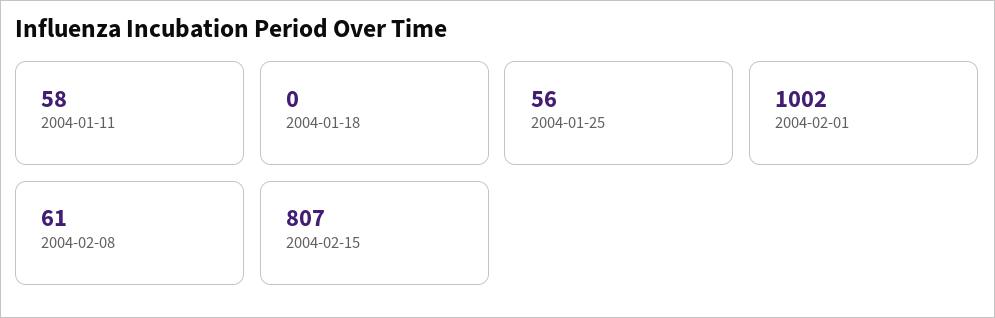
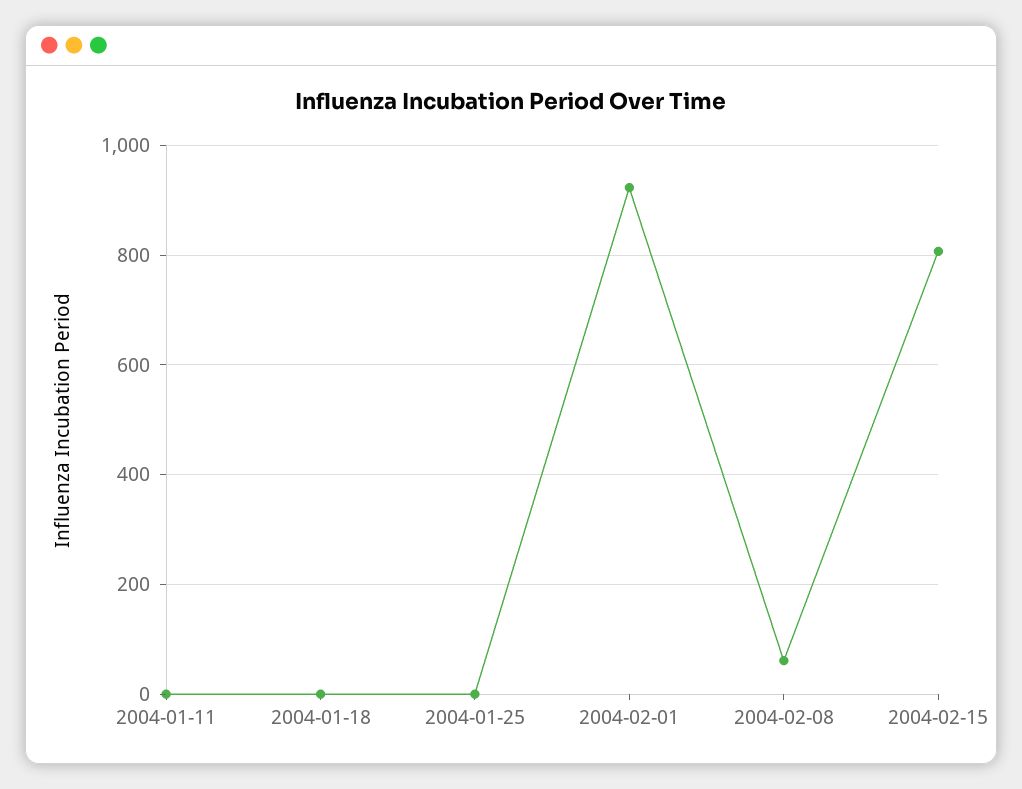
2004-01-11: 58 -> 0
2004-01-25: 56 -> 0
2004-02-01: 1002 -> 920

